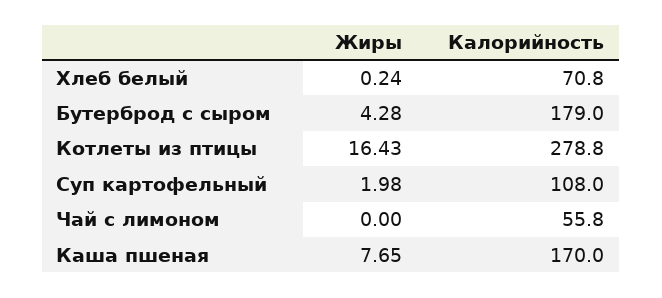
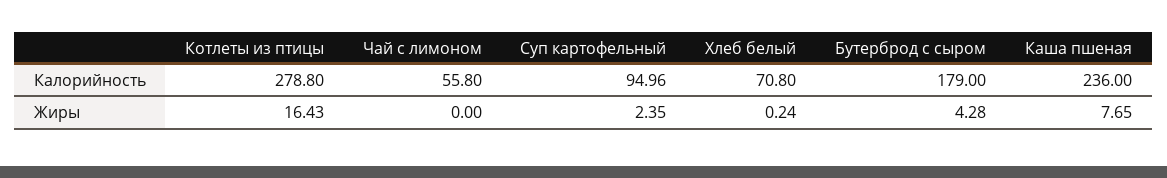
Жиры, Суп картофельный: 1.98 -> 2.35
Калорийность, Суп картофельный: 108 -> 94.96
Калорийность, Каша пшеная: 170 -> 236

